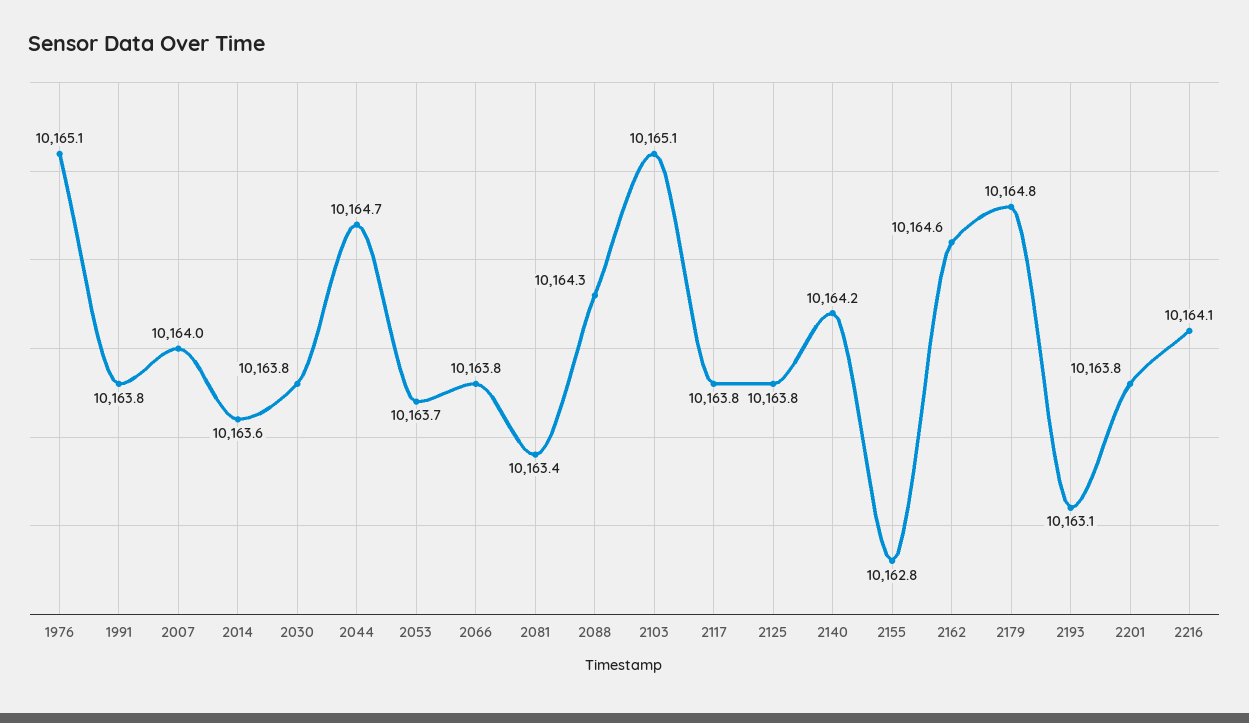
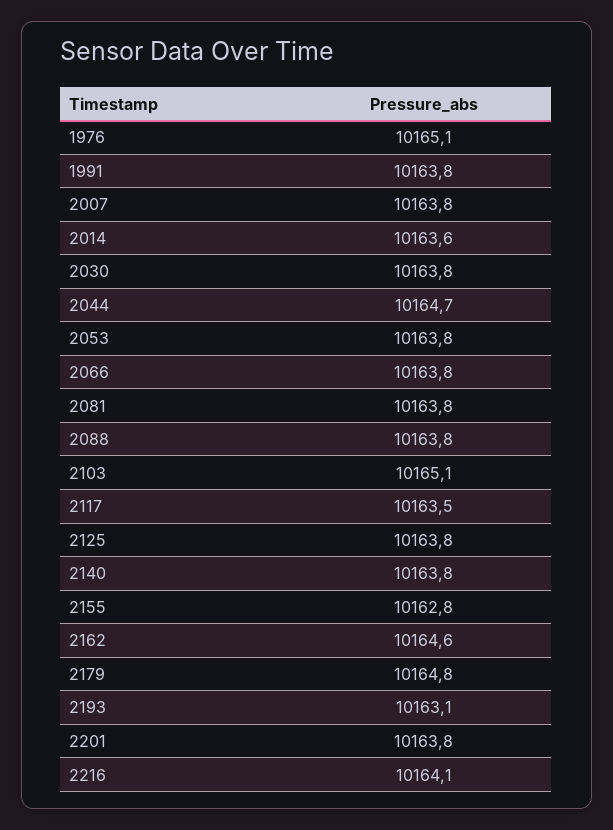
2007: 10164 -> 10163.8
2053: 10163.7 -> 10163.8
2081: 10163.4 -> 10163.8
2088: 10164.3 -> 10163.8
2117: 10163.8 -> 10163.5
2140: 10164.2 -> 10163.8

